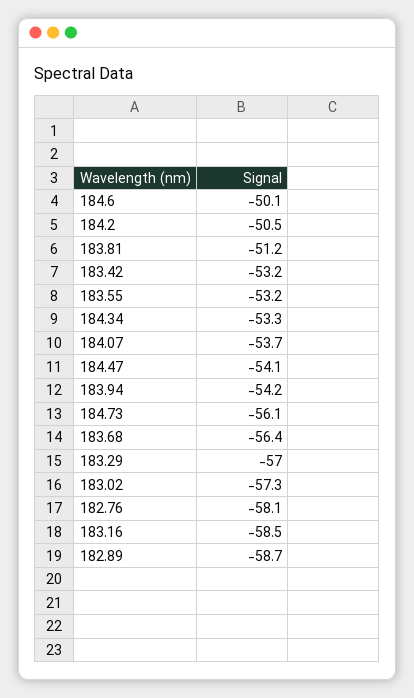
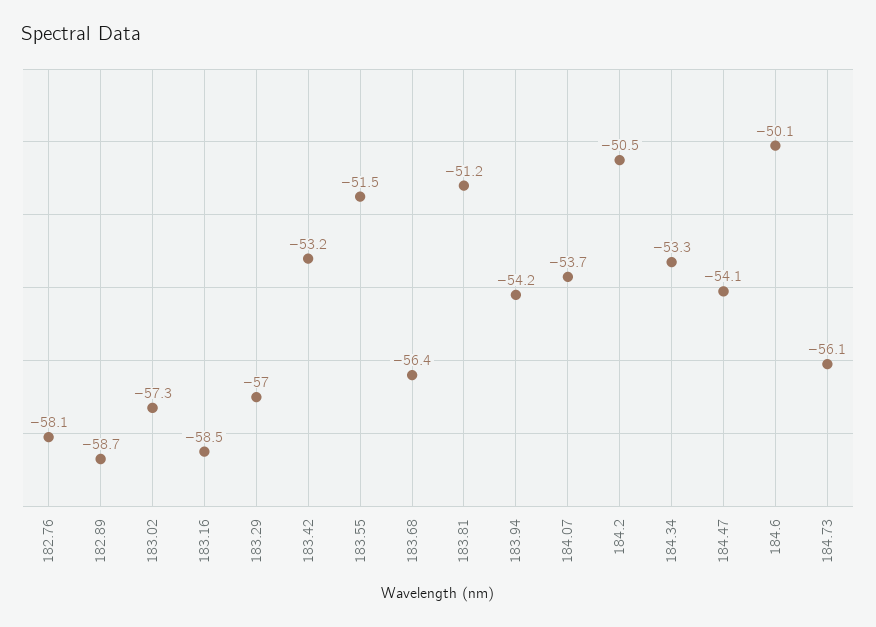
183.55: -53.2 -> -51.5

